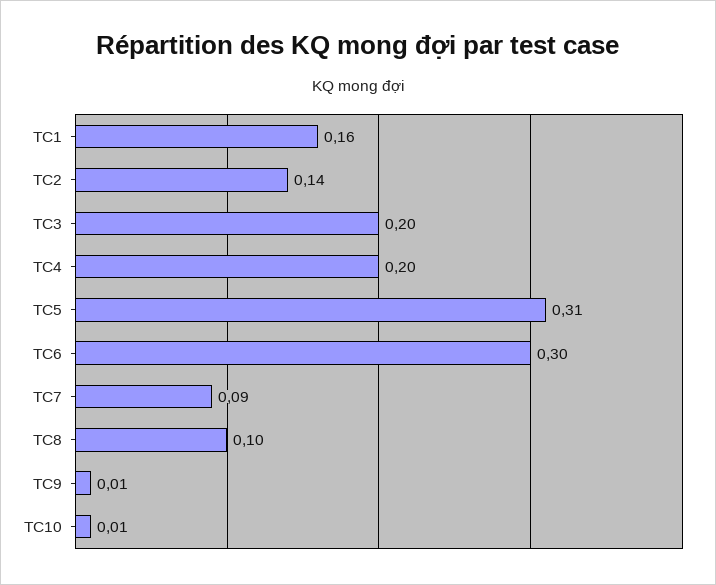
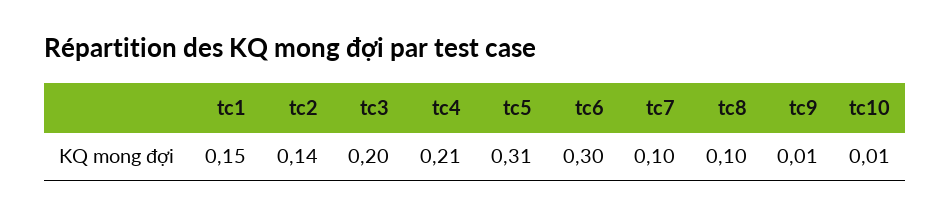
TC1: 0.16 -> 0.15
TC4: 0.2 -> 0.21
TC7: 0.09 -> 0.1

